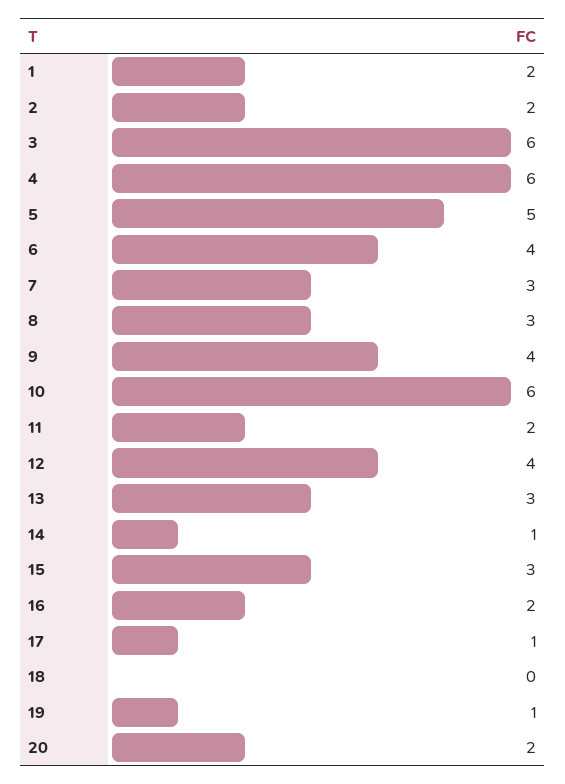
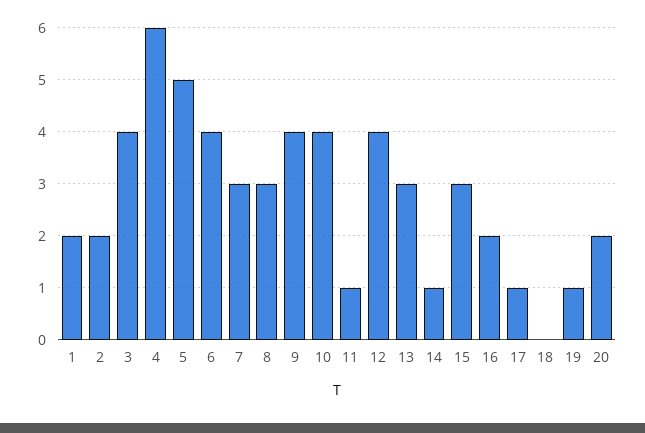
3: 6 -> 4
10: 6 -> 4
11: 2 -> 1

